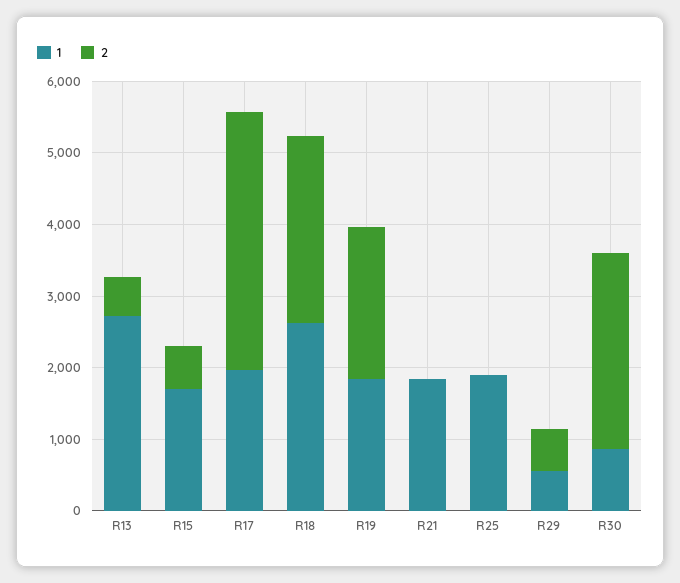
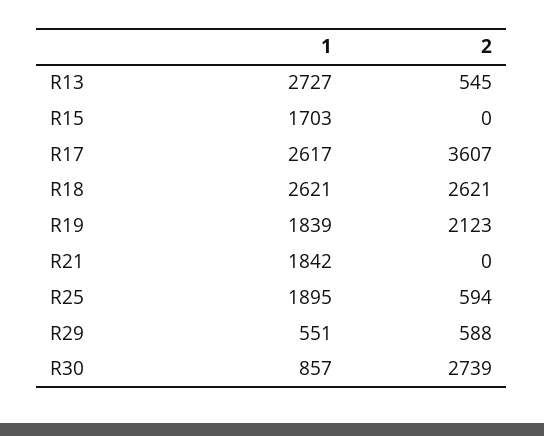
2, R15: 600 -> 0
1, R17: 2000 -> 2617
2, R25: 0 -> 594

